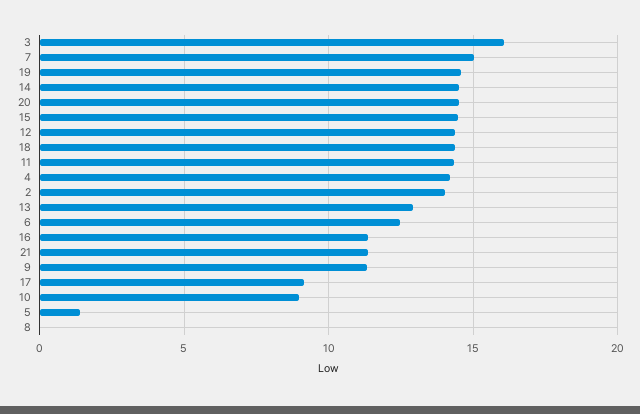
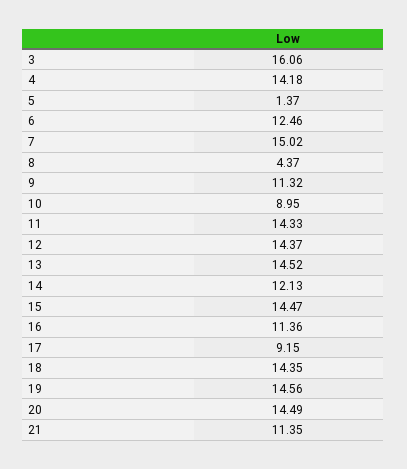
14: 14.5 -> 12.13
2: 14 -> none
13: 13 -> 14.52
8: 0 -> 4.37

